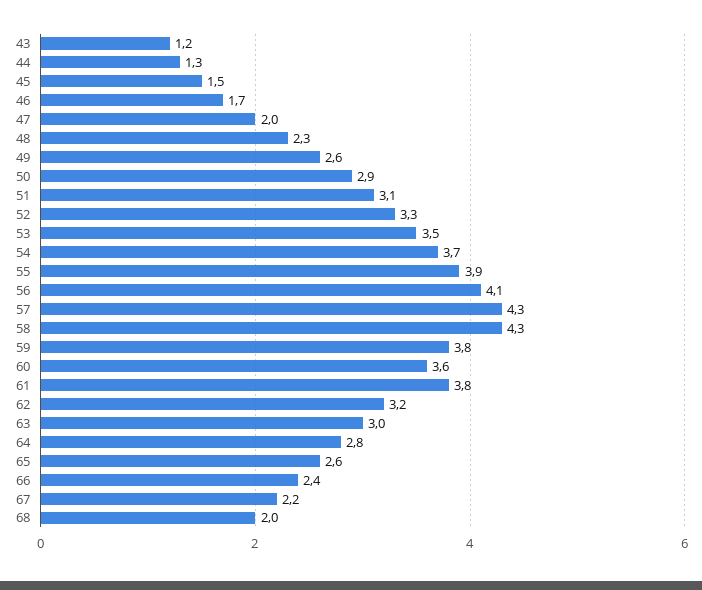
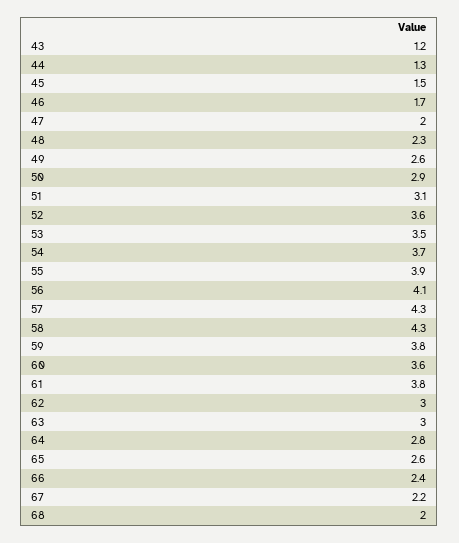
52: 3.3 -> 3.6
62: 3.2 -> 3

